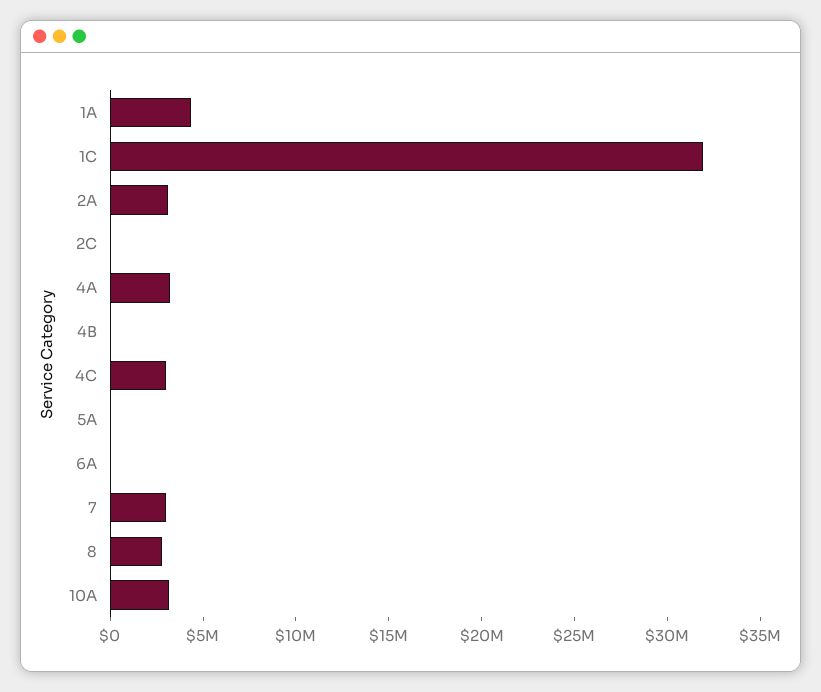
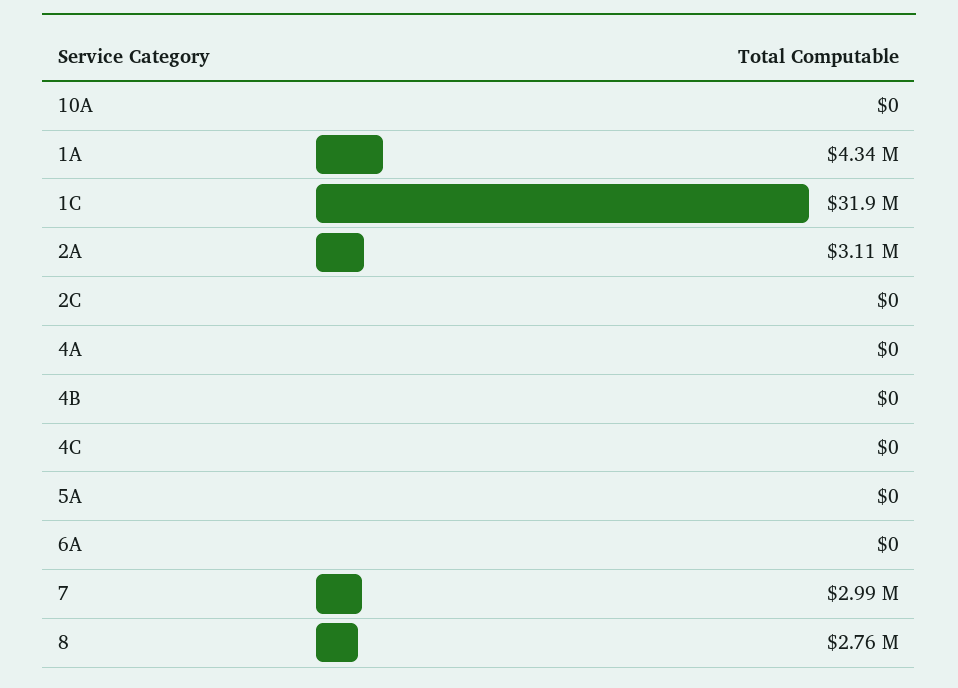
4A: 3000000 -> 0
4C: 3000000 -> 0
10A: 3000000 -> 0

